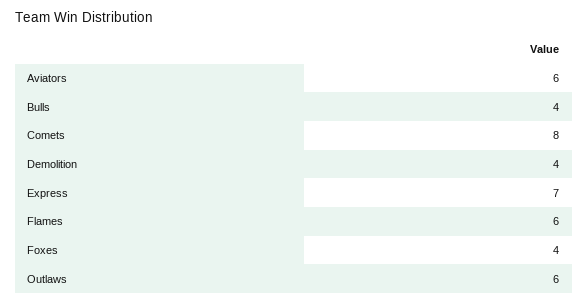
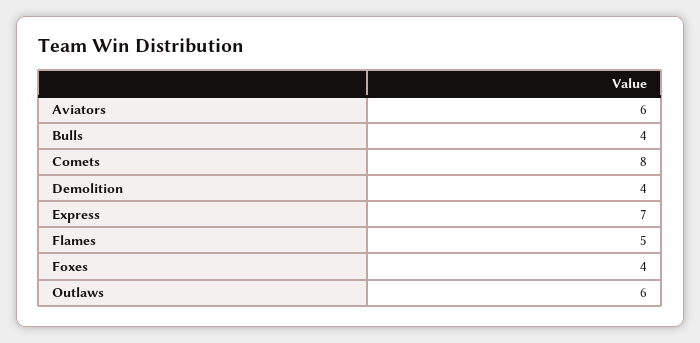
Flames: 6 -> 5

